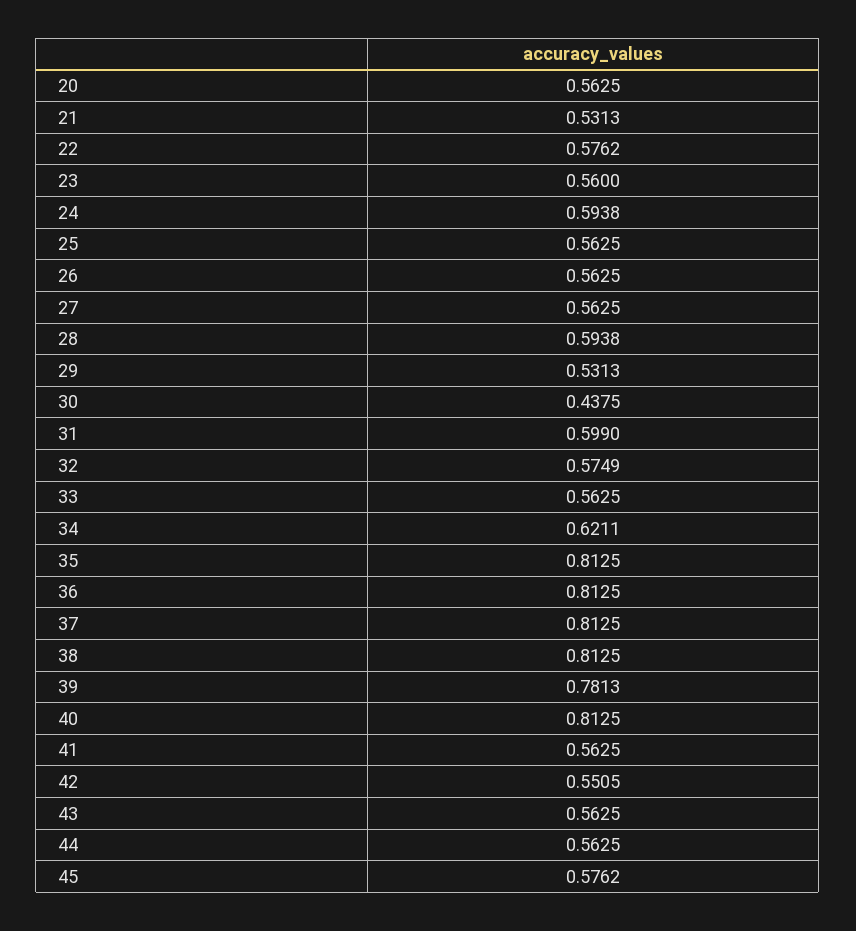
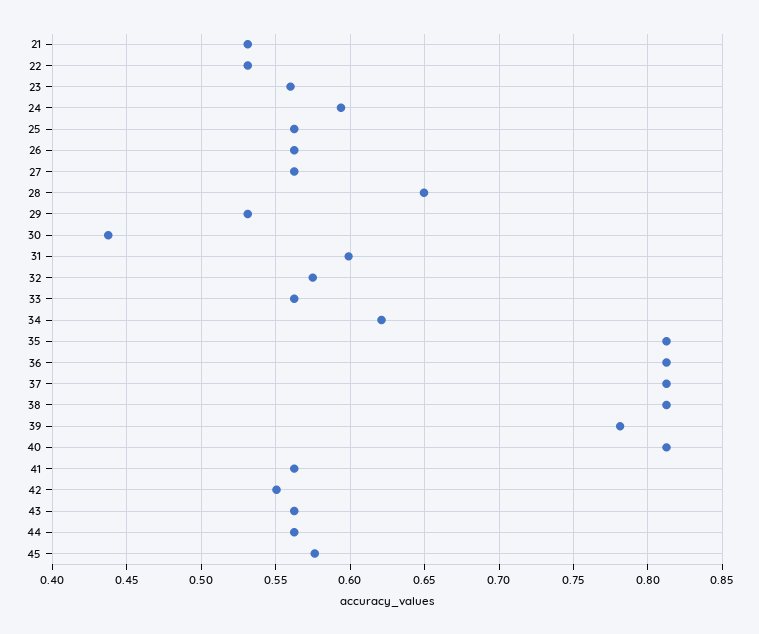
20: 0.5625 -> none
22: 0.5762 -> 0.53
28: 0.5938 -> 0.65

